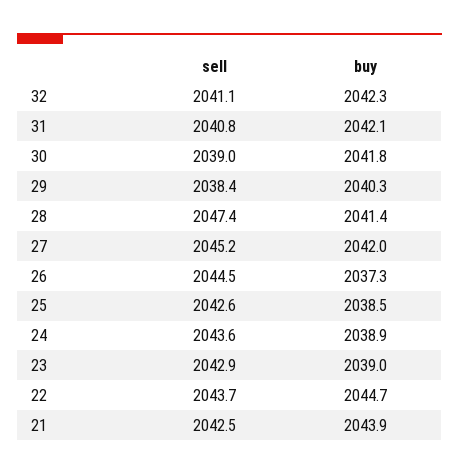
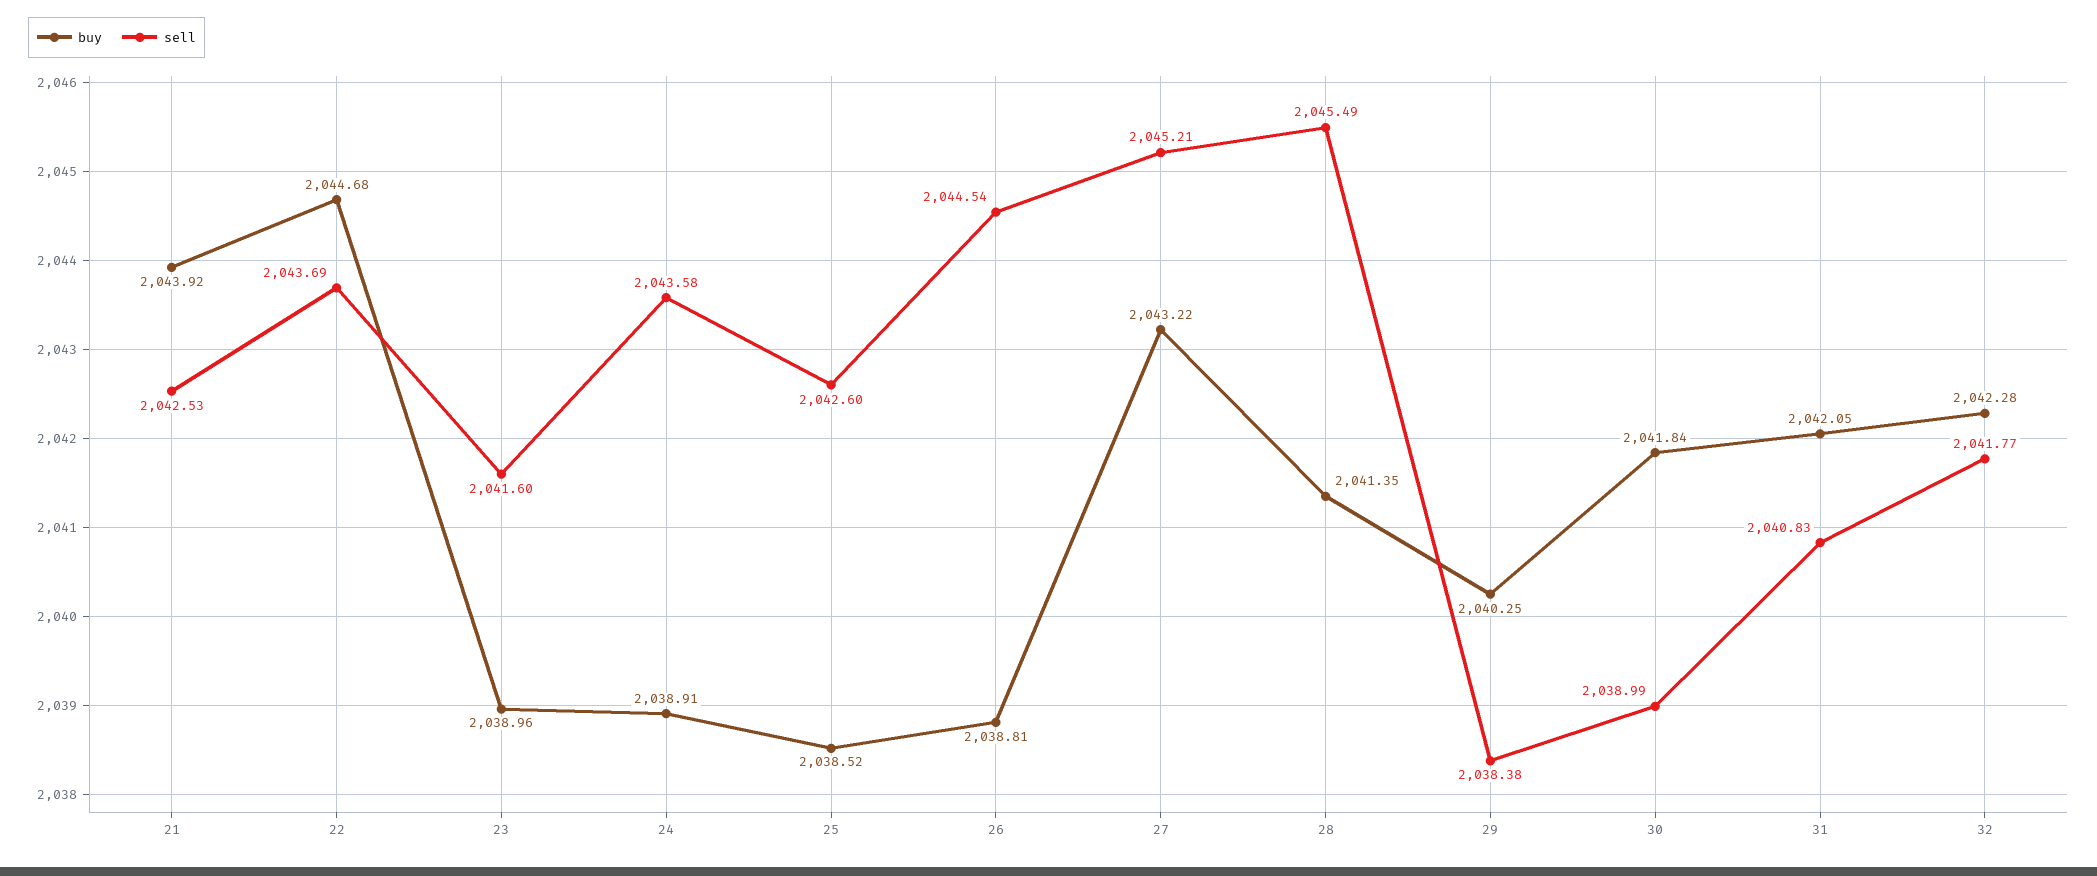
sell, 32: 2041.1 -> 2041.77
sell, 28: 2047.4 -> 2045.49
buy, 27: 2042 -> 2043.22
buy, 26: 2037.3 -> 2038.81
sell, 23: 2042.9 -> 2041.6

